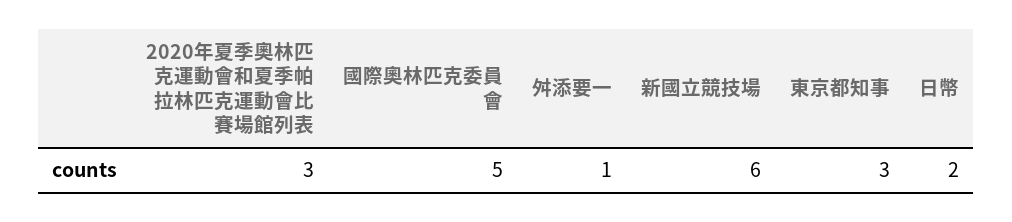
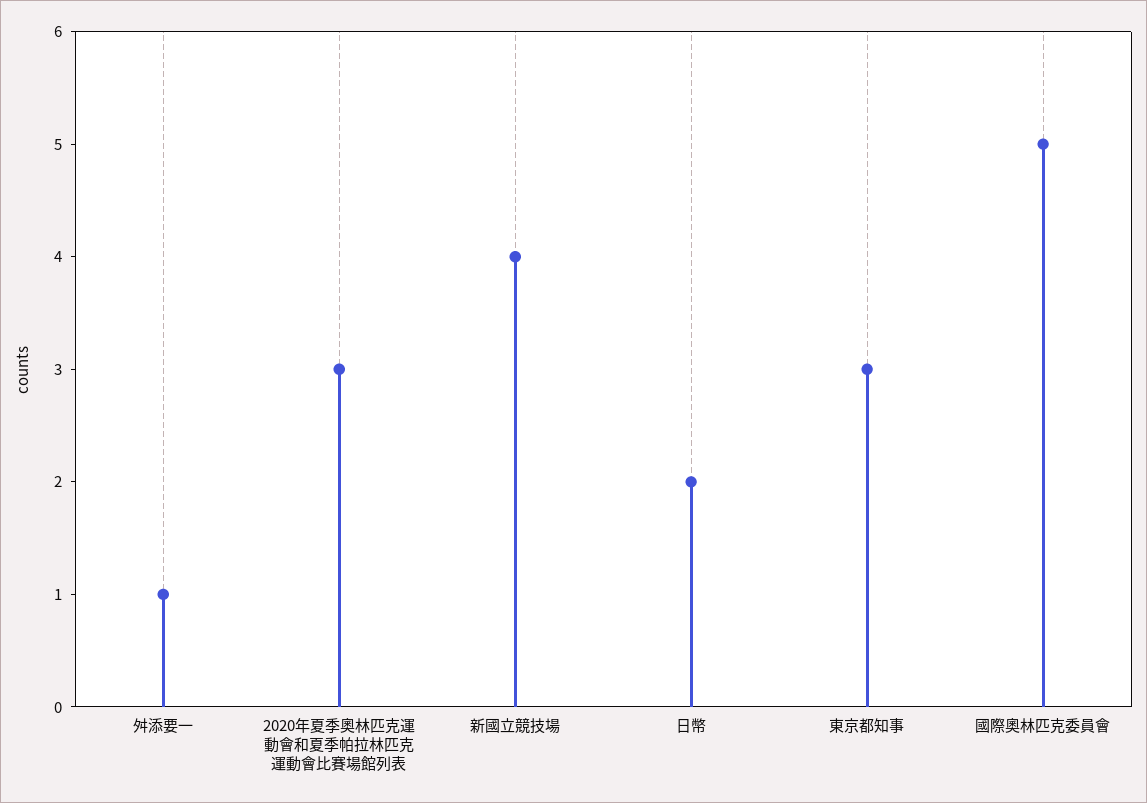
新國立競技場: 6 -> 4

